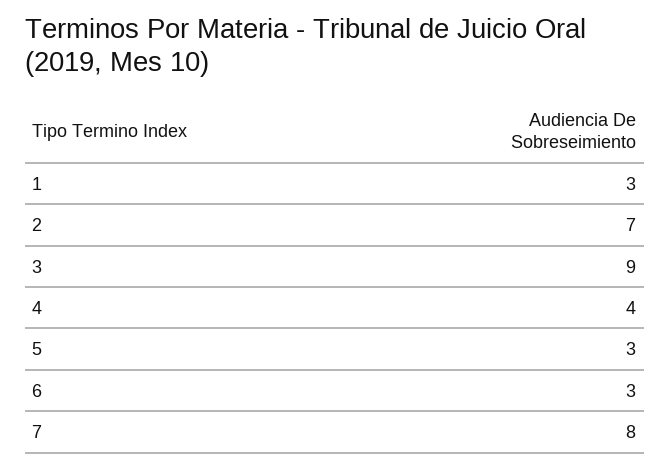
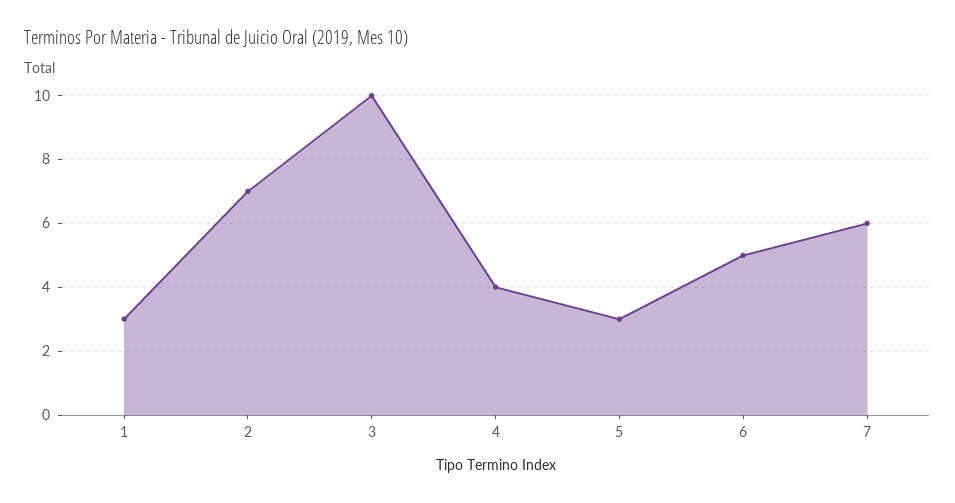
3: 9 -> 10
6: 3 -> 5
7: 8 -> 6

